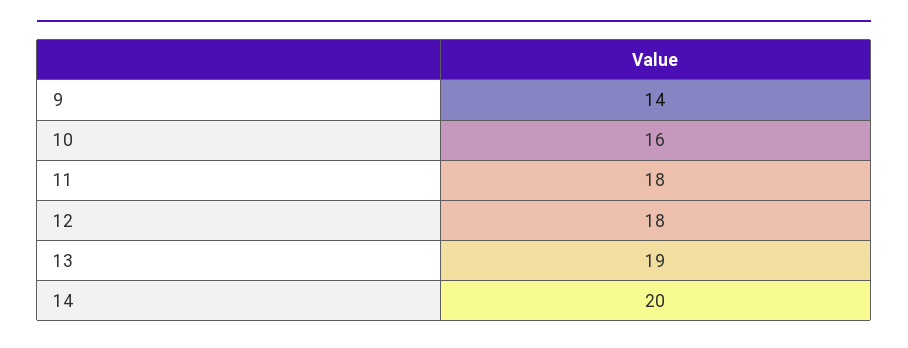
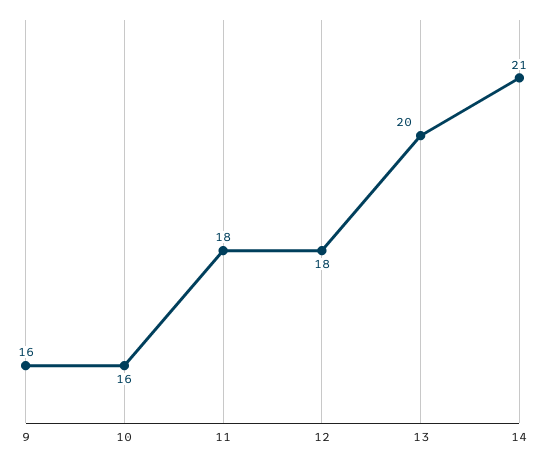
9: 14 -> 16
13: 19 -> 20
14: 20 -> 21

